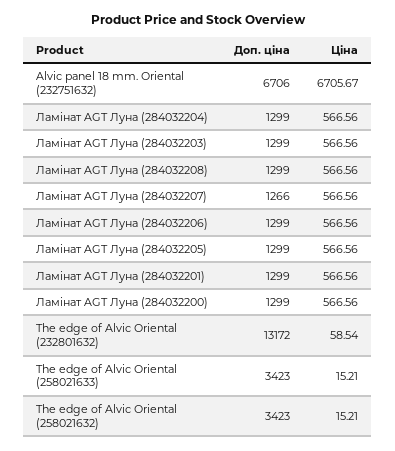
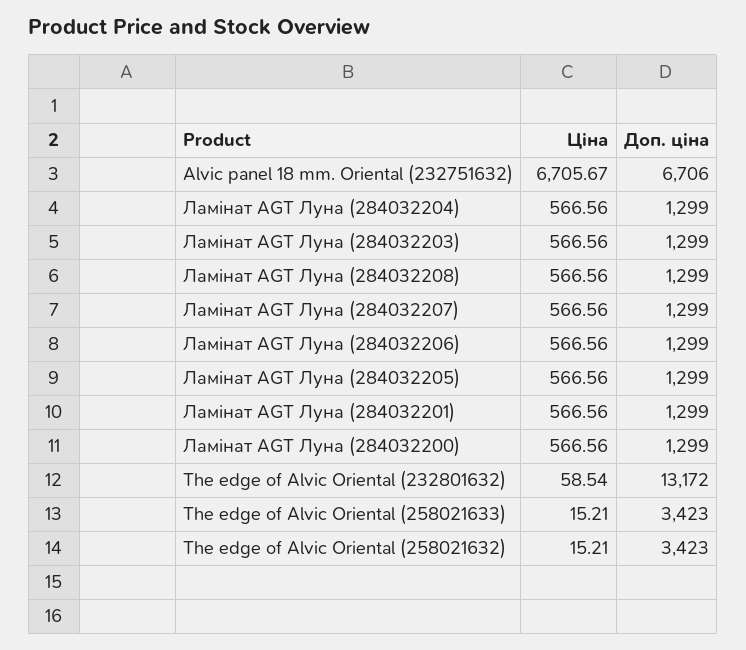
Доп. ціна, Ламінат AGT Луна (284032207): 1266 -> 1299

